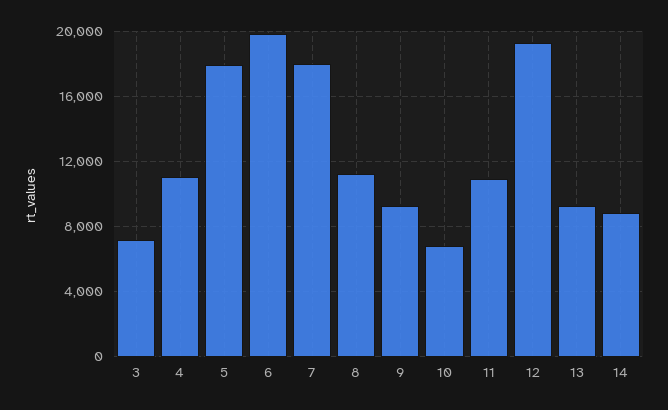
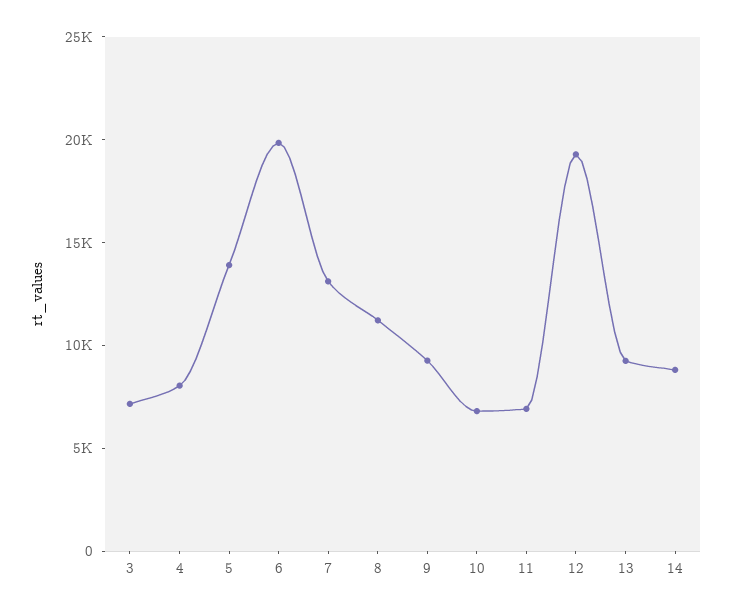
4: 11000 -> 8000
5: 18000 -> 14000
7: 18000 -> 13000
11: 11000 -> 7000

